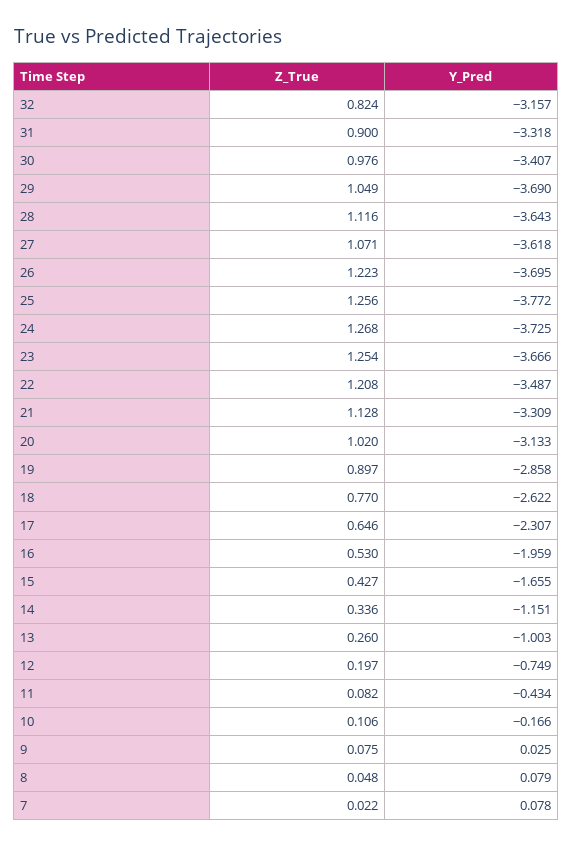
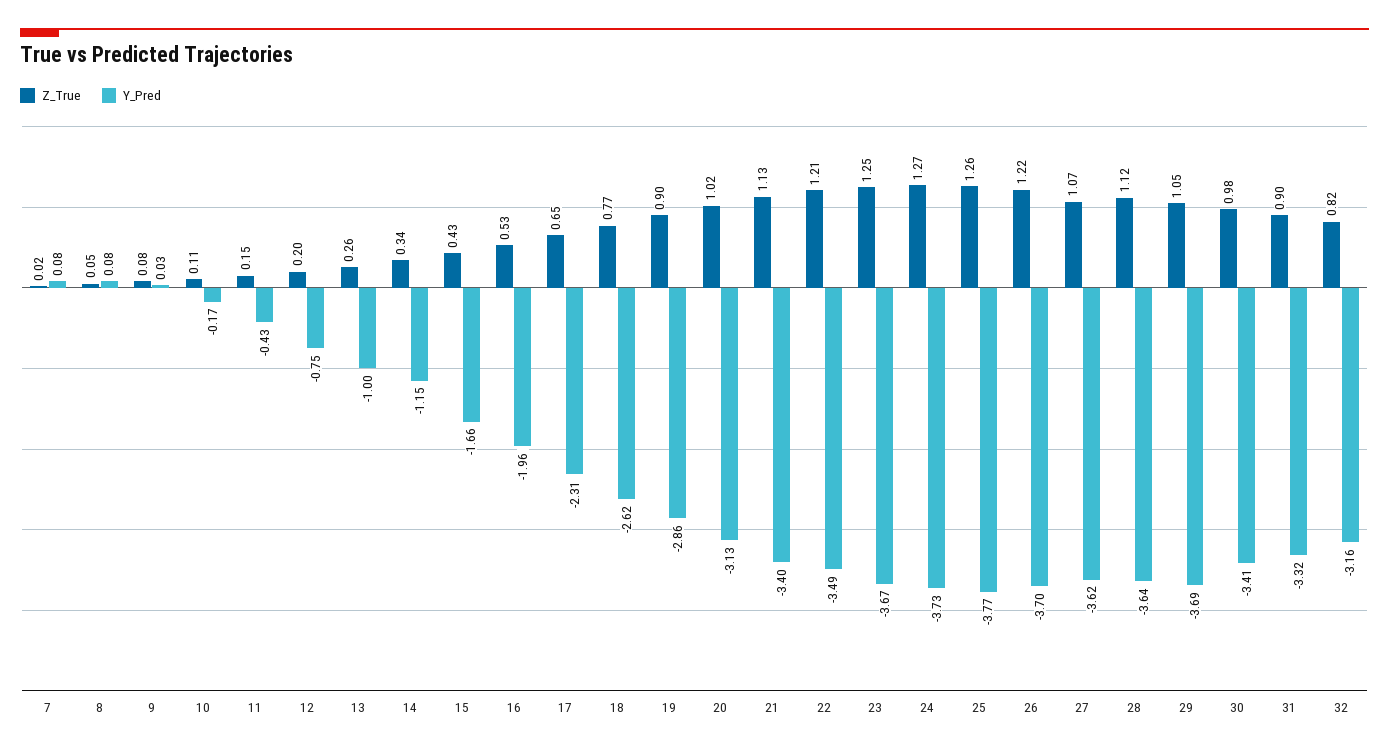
Y_Pred, 21: -3.309 -> -3.4
Z_True, 11: 0.082 -> 0.15

